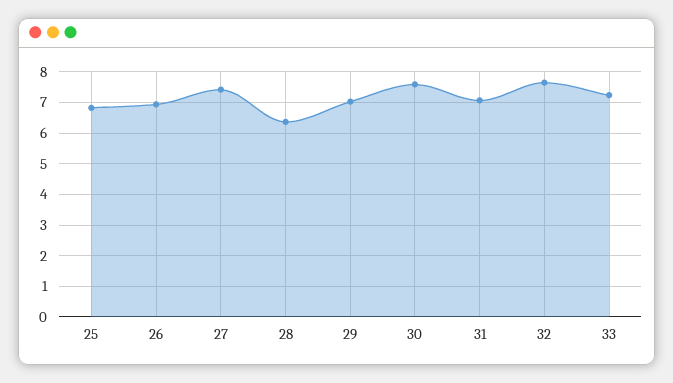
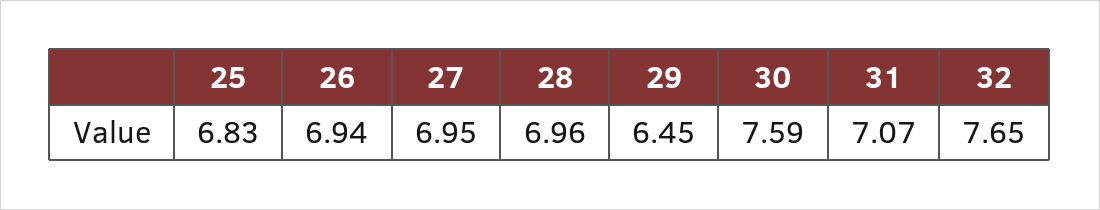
27: 7.4 -> 6.95
28: 6.4 -> 6.96
29: 7 -> 6.45
33: 7.2 -> none

